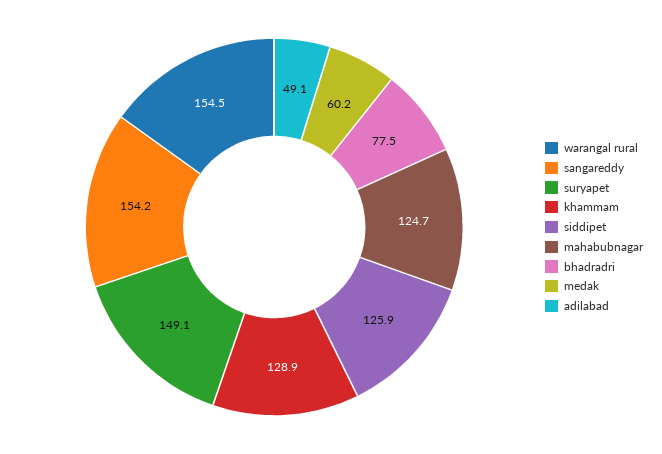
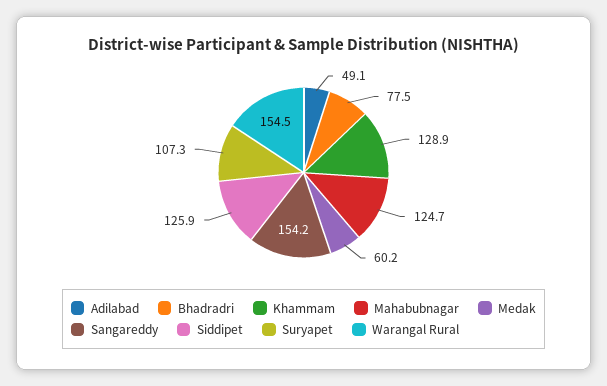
suryapet: 149.1 -> 107.3

